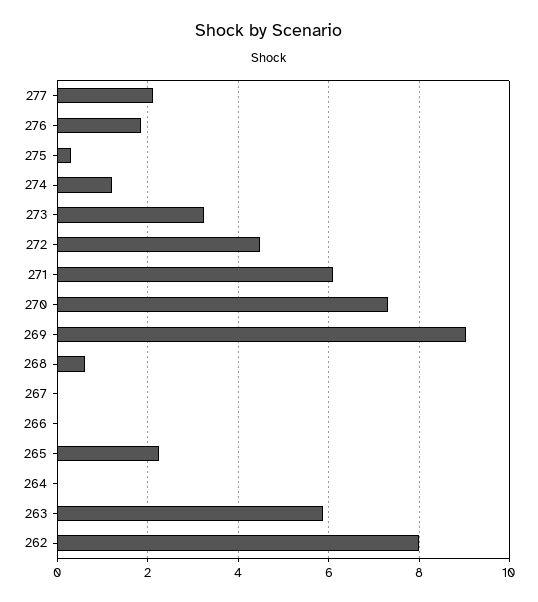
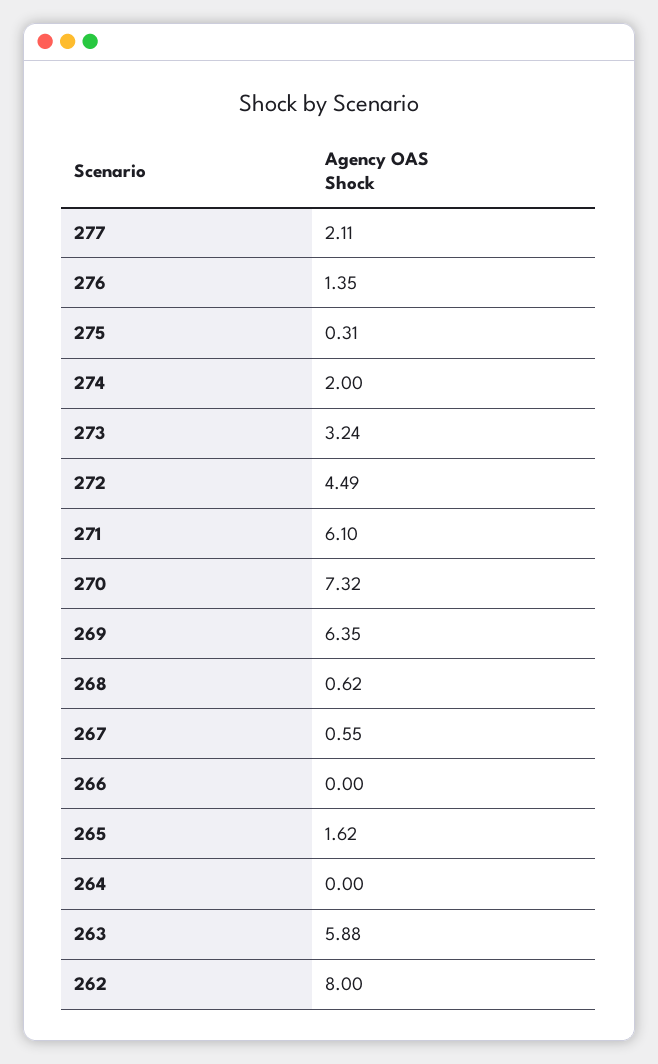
276: 1.8 -> 1.35
274: 1.2 -> 2
269: 9 -> 6.35
267: 0 -> 0.55
265: 2.2 -> 1.62

